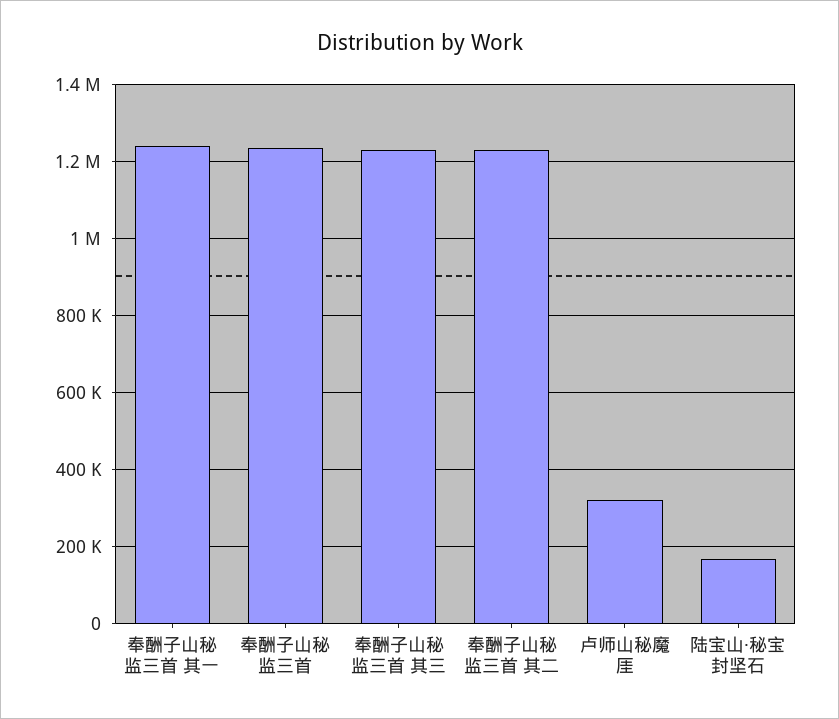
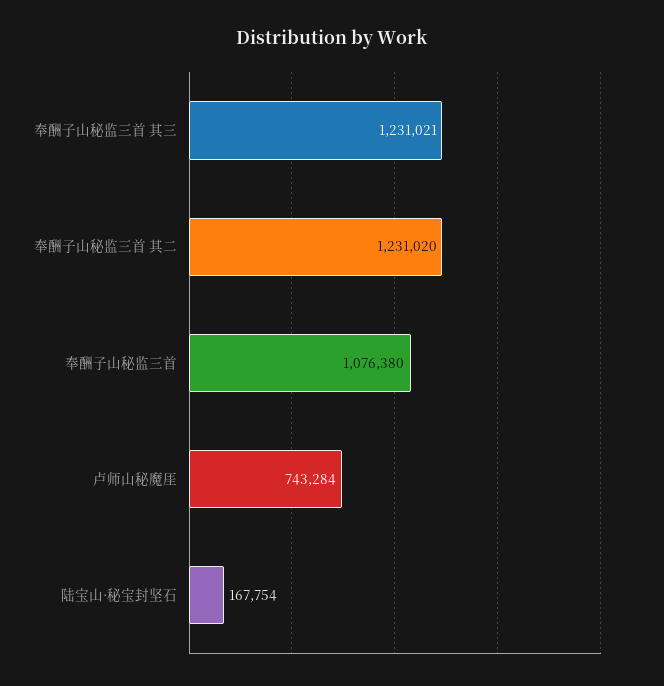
奉酬子山秘监三首 其一: 1240000 -> none
奉酬子山秘监三首: 1240000 -> 1076380
卢师山秘魔厓: 320000 -> 743284

